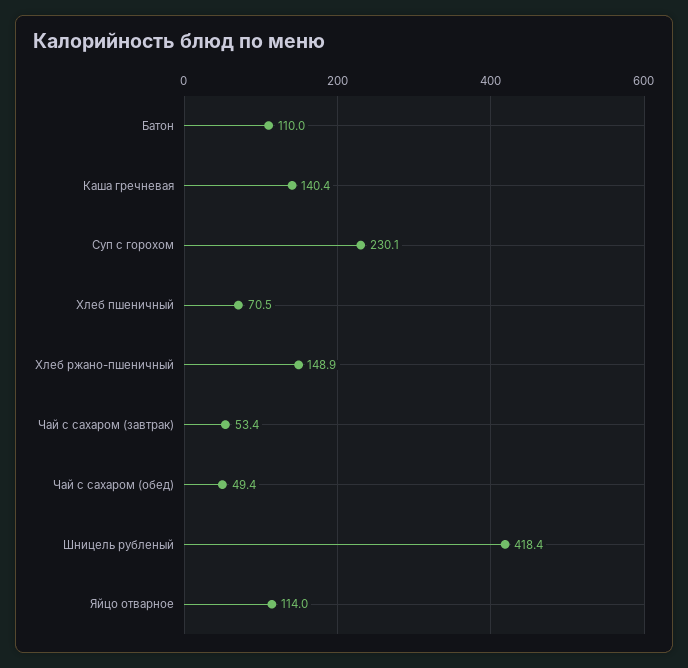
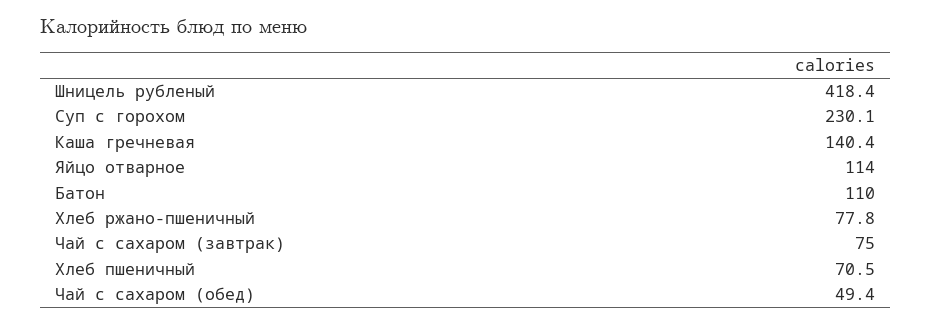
Хлеб ржано-пшеничный: 148.9 -> 77.8
Чай с сахаром (завтрак): 53.4 -> 75

